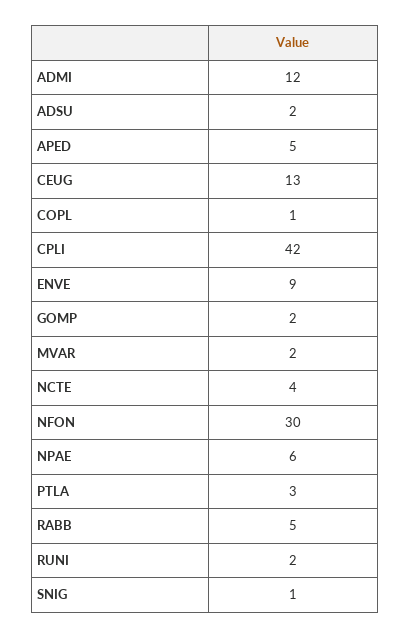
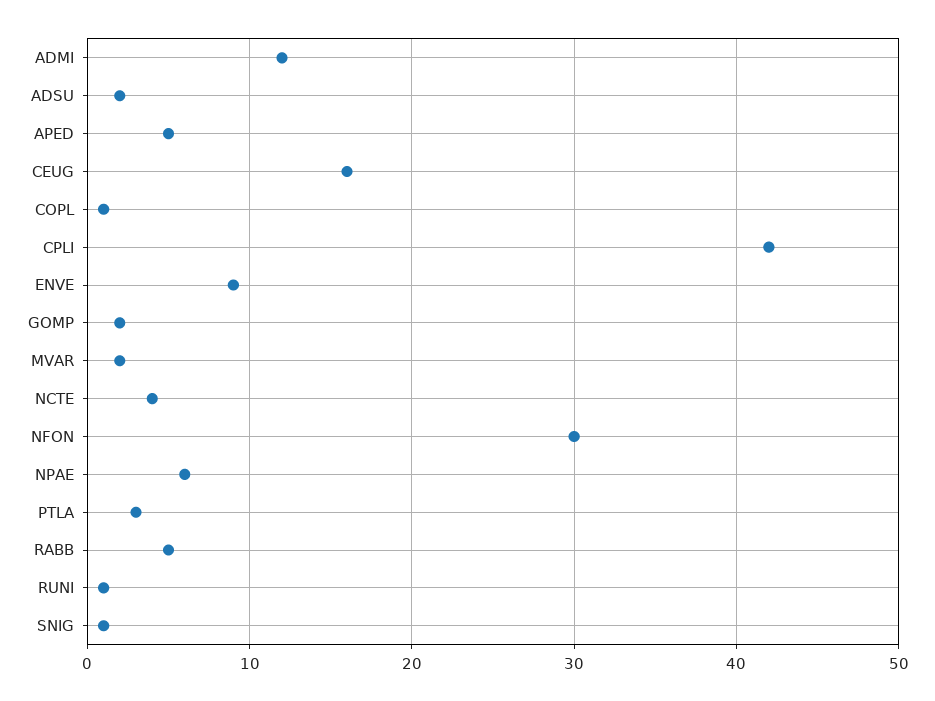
CEUG: 13 -> 16
RUNI: 2 -> 1

